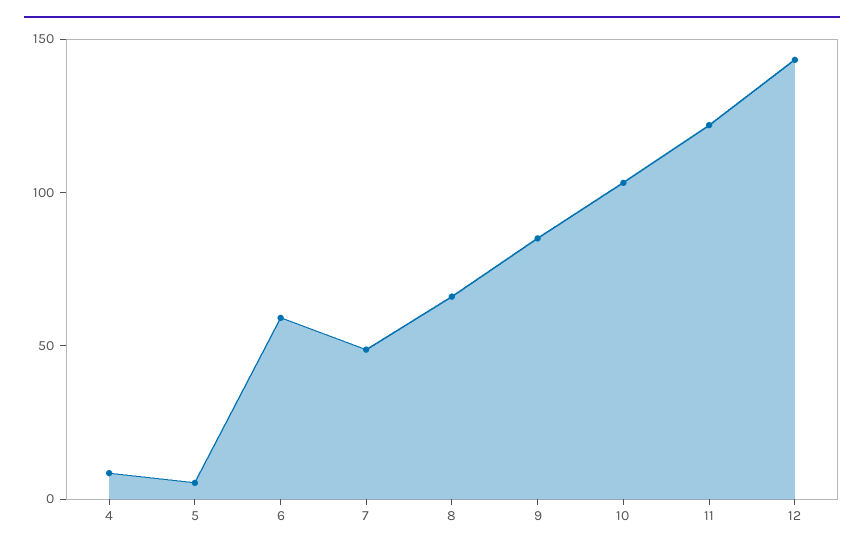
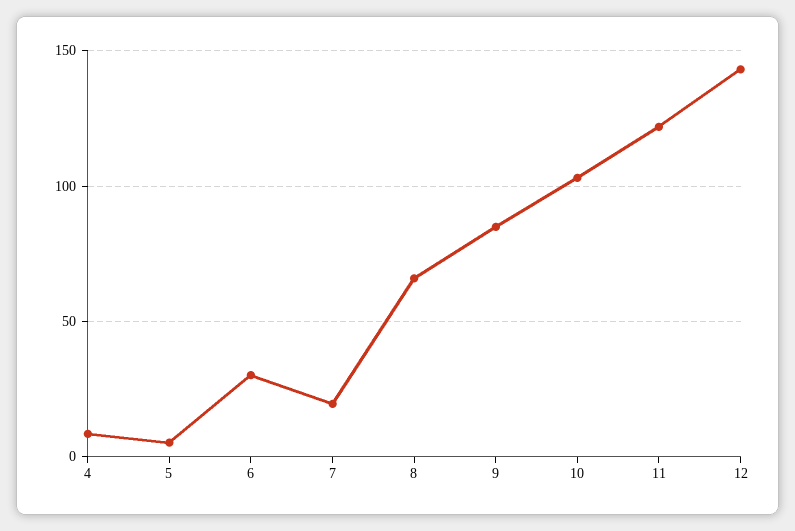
6: 60 -> 30
7: 50 -> 20

